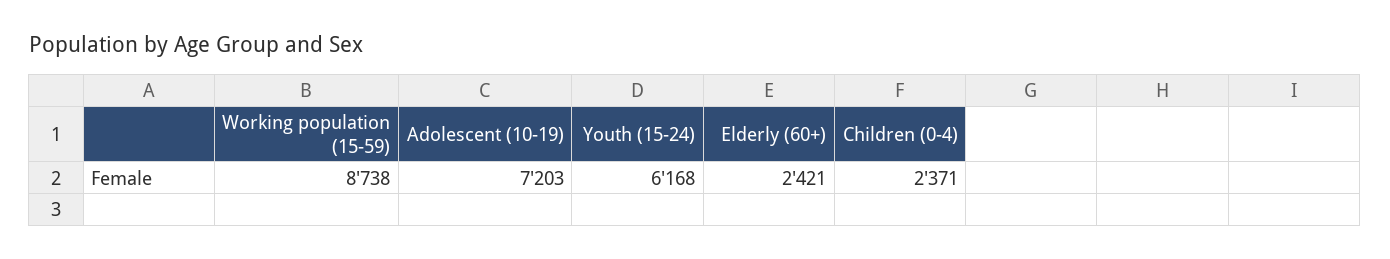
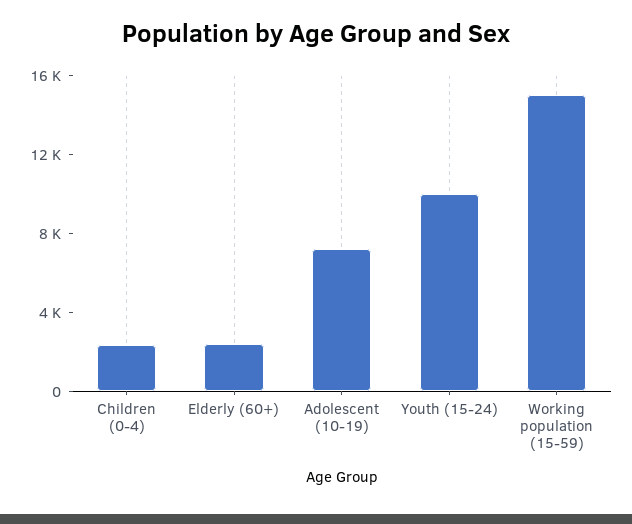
Working population (15-59): 8738 -> 15000
Youth (15-24): 6168 -> 10000

